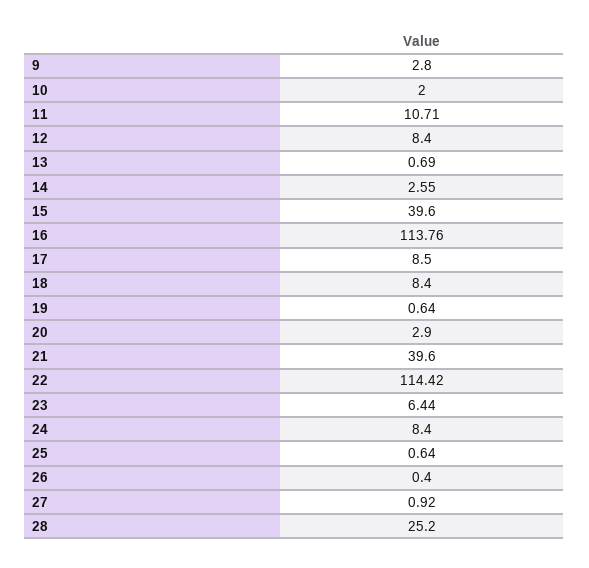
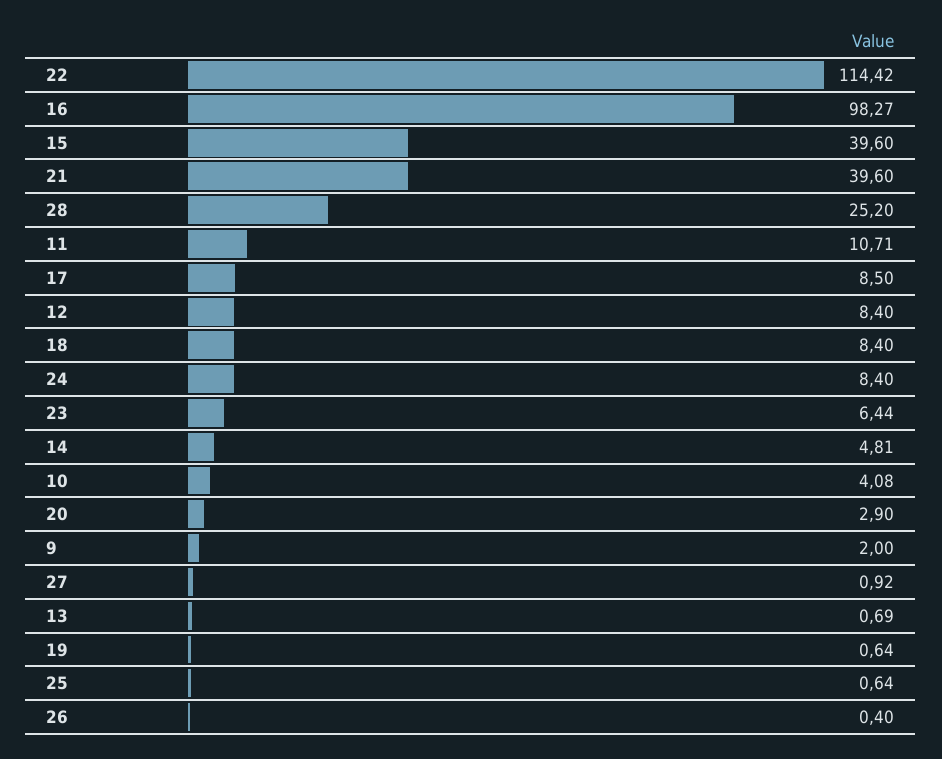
9: 2.8 -> 2
10: 2 -> 4.08
14: 2.55 -> 4.81
16: 113.76 -> 98.27

